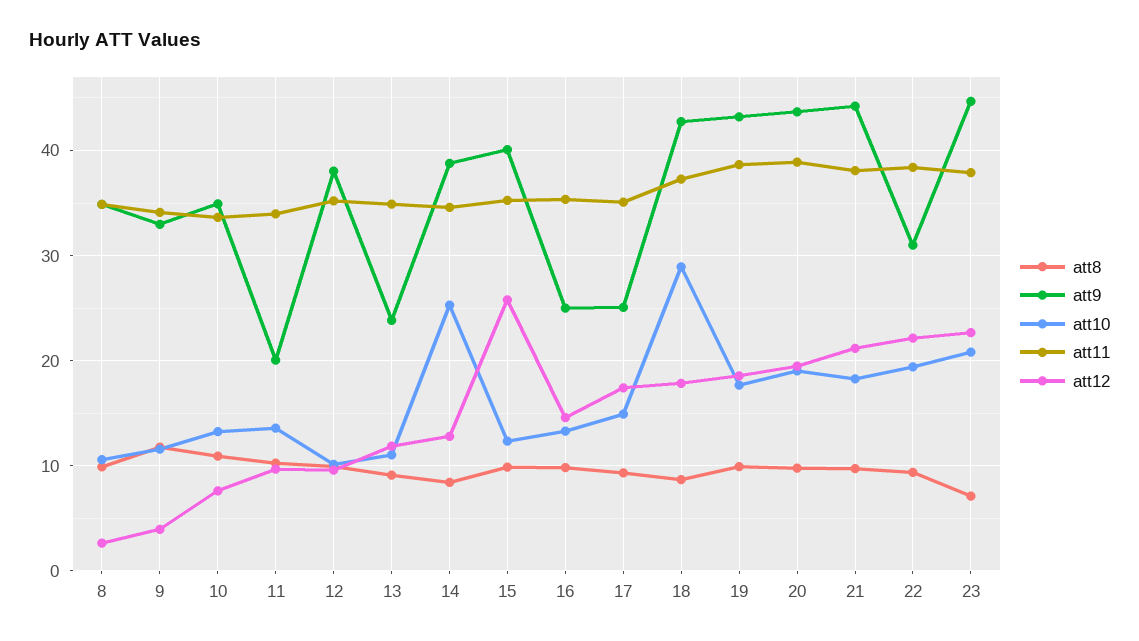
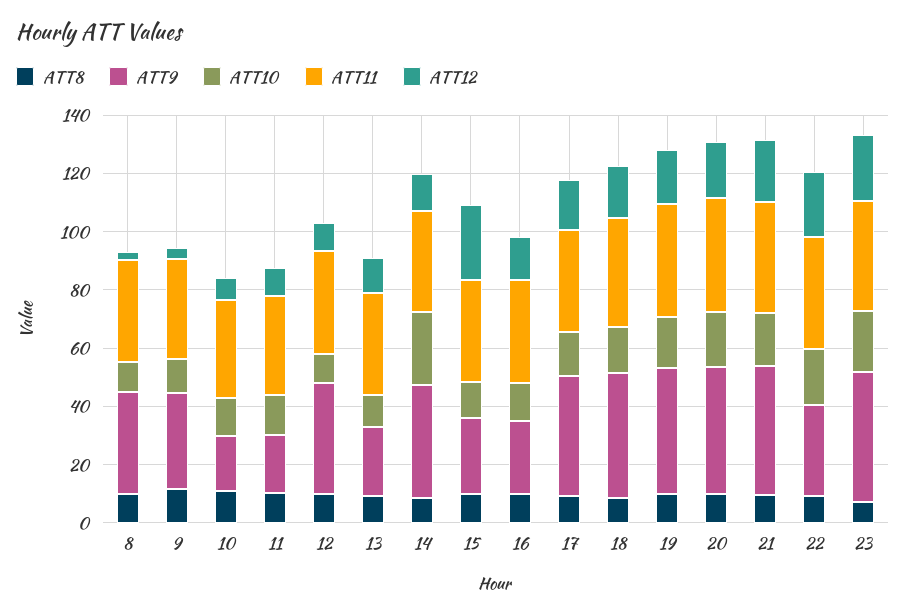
att9, 10: 35 -> 20
att9, 15: 40 -> 25
att9, 17: 25 -> 40
att10, 18: 29 -> 15

